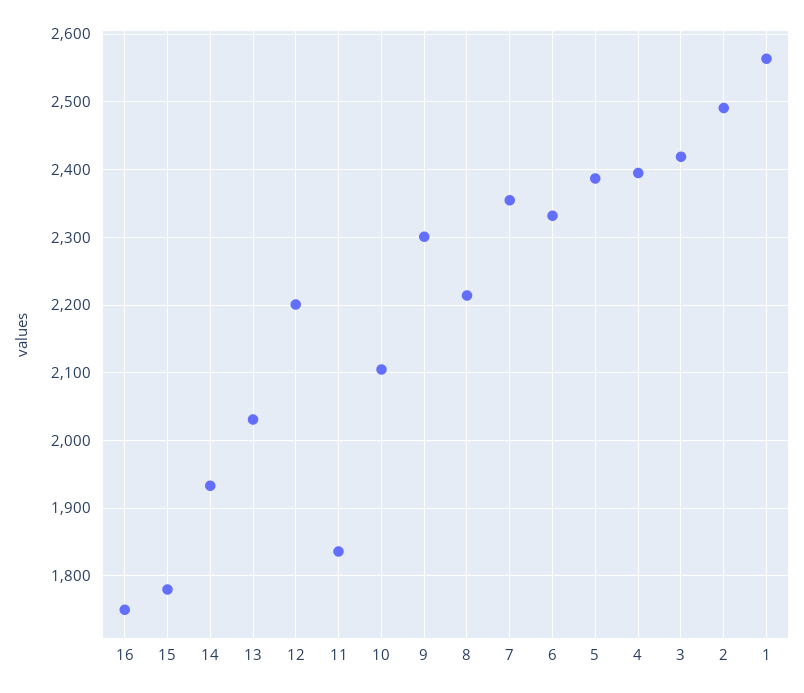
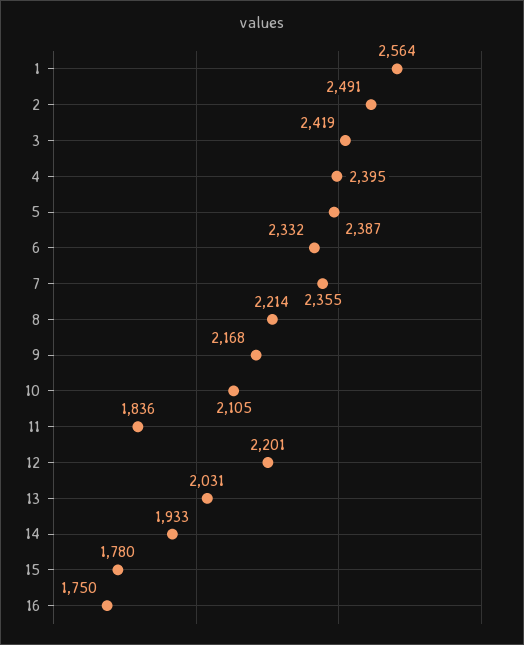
9: 2300 -> 2168

